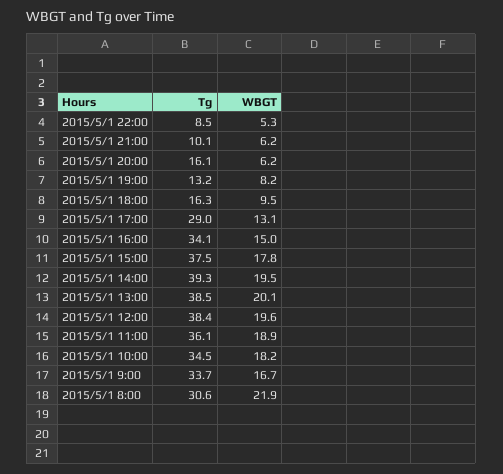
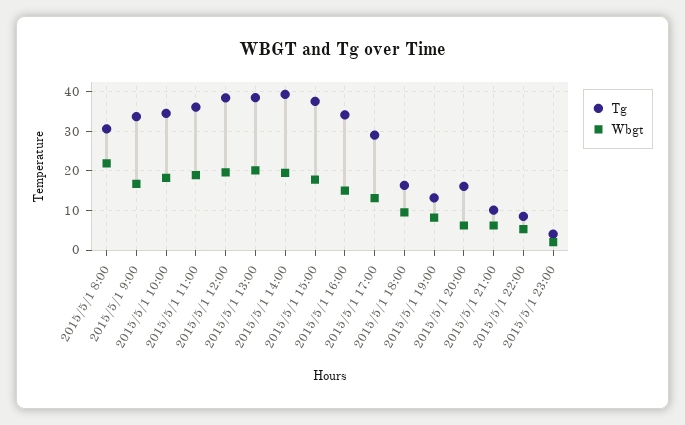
Tg, 2015/5/1 23:00: none -> 4
WBGT, 2015/5/1 23:00: none -> 2

